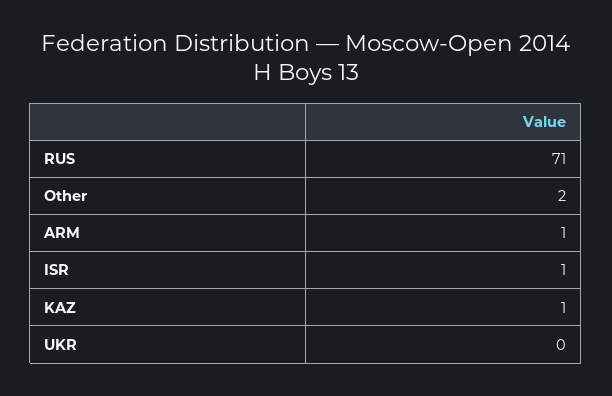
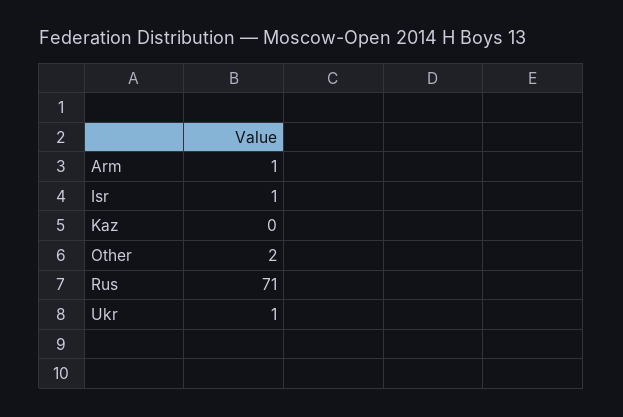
KAZ: 1 -> 0
UKR: 0 -> 1

